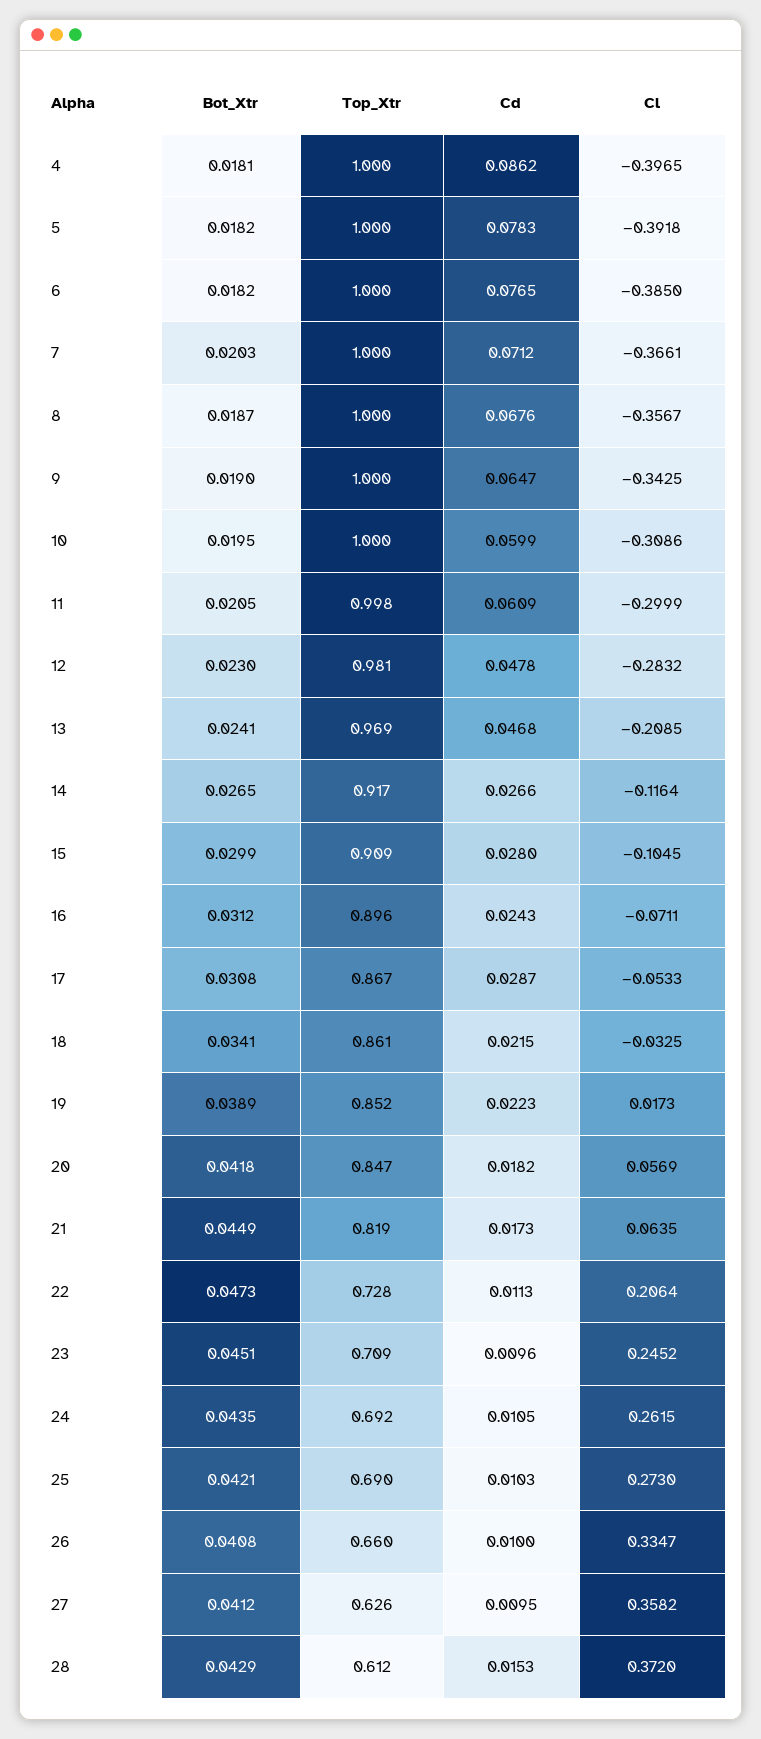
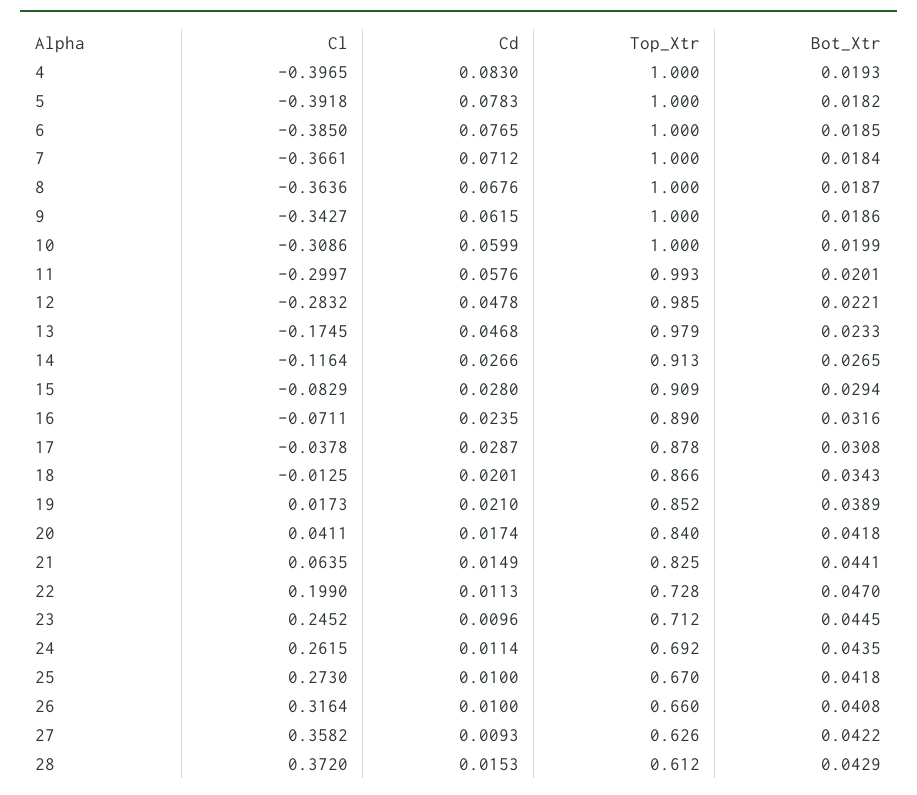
Bot_Xtr, 4: 0.0181 -> 0.0193
Cd, 4: 0.0862 -> 0.083
Bot_Xtr, 6: 0.0182 -> 0.0185
Bot_Xtr, 7: 0.0203 -> 0.0184
Cl, 8: -0.3567 -> -0.3636
Bot_Xtr, 9: 0.019 -> 0.0186
Cd, 9: 0.0647 -> 0.0615
Cl, 9: -0.3425 -> -0.3427
Bot_Xtr, 10: 0.0195 -> 0.0199
Bot_Xtr, 11: 0.0205 -> 0.0201
Top_Xtr, 11: 0.998 -> 0.993
Cd, 11: 0.0609 -> 0.0576
Cl, 11: -0.2999 -> -0.2997
Bot_Xtr, 12: 0.023 -> 0.0221
Top_Xtr, 12: 0.981 -> 0.985
Bot_Xtr, 13: 0.0241 -> 0.0233
Top_Xtr, 13: 0.969 -> 0.979
Cl, 13: -0.2085 -> -0.1745
Top_Xtr, 14: 0.917 -> 0.913
Bot_Xtr, 15: 0.0299 -> 0.0294
Cl, 15: -0.1045 -> -0.0829
Bot_Xtr, 16: 0.0312 -> 0.0316
Top_Xtr, 16: 0.896 -> 0.89
Cd, 16: 0.0243 -> 0.0235
Top_Xtr, 17: 0.867 -> 0.878
Cl, 17: -0.0533 -> -0.0378
Bot_Xtr, 18: 0.0341 -> 0.0343
Top_Xtr, 18: 0.861 -> 0.866
Cd, 18: 0.0215 -> 0.0201
Cl, 18: -0.0325 -> -0.0125
Cd, 19: 0.0223 -> 0.021
Top_Xtr, 20: 0.847 -> 0.84
Cd, 20: 0.0182 -> 0.0174
Cl, 20: 0.0569 -> 0.0411
Bot_Xtr, 21: 0.0449 -> 0.0441
Top_Xtr, 21: 0.819 -> 0.825
Cd, 21: 0.0173 -> 0.0149
Bot_Xtr, 22: 0.0473 -> 0.047
Cl, 22: 0.2064 -> 0.199
Bot_Xtr, 23: 0.0451 -> 0.0445
Top_Xtr, 23: 0.709 -> 0.712
Cd, 24: 0.0105 -> 0.0114
Bot_Xtr, 25: 0.0421 -> 0.0418
Top_Xtr, 25: 0.69 -> 0.67
Cd, 25: 0.0103 -> 0.01
Cl, 26: 0.3347 -> 0.3164
Bot_Xtr, 27: 0.0412 -> 0.0422
Cd, 27: 0.0095 -> 0.0093

